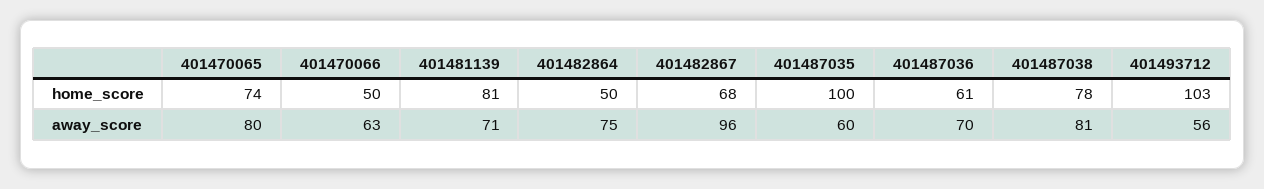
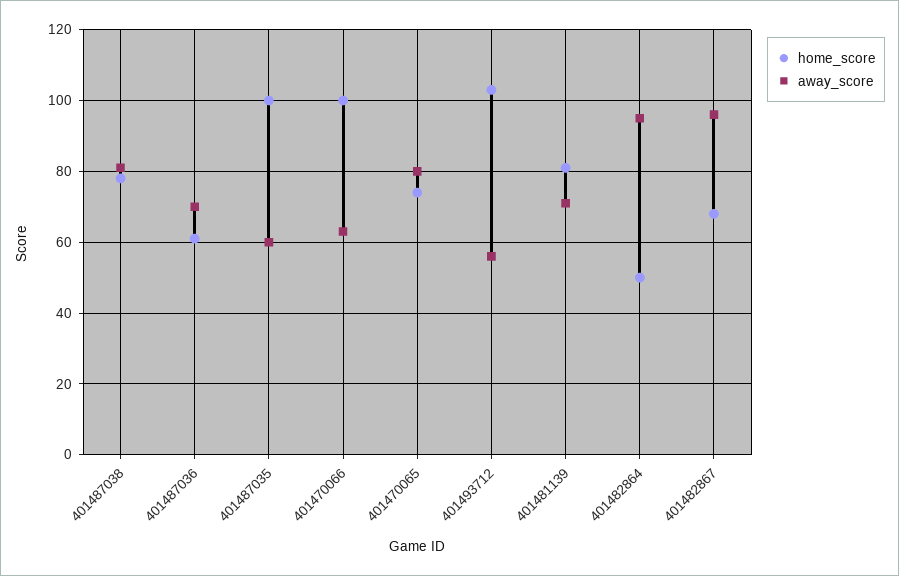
home_score, 401470066: 50 -> 100
away_score, 401482864: 75 -> 95

